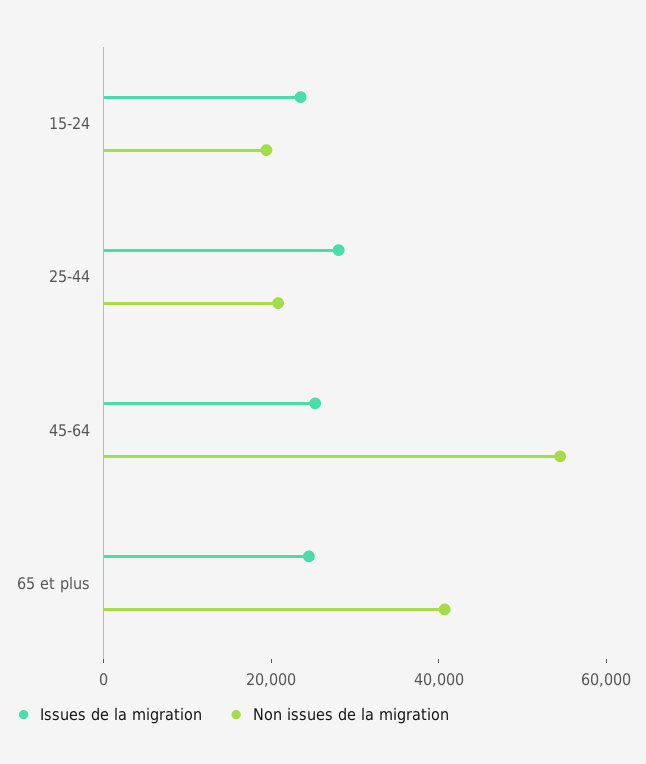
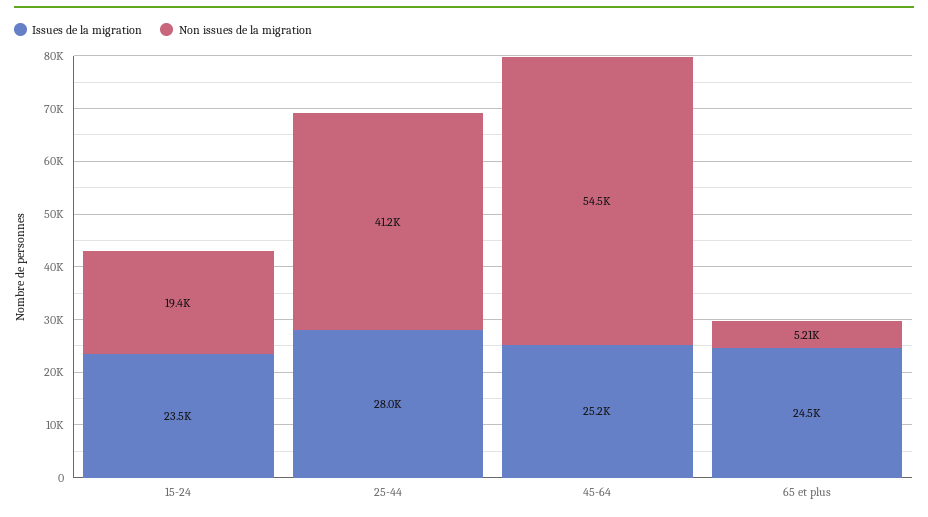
Non issues de la migration, 25-44: 20000 -> 41200
Non issues de la migration, 65 et plus: 40000 -> 5210

